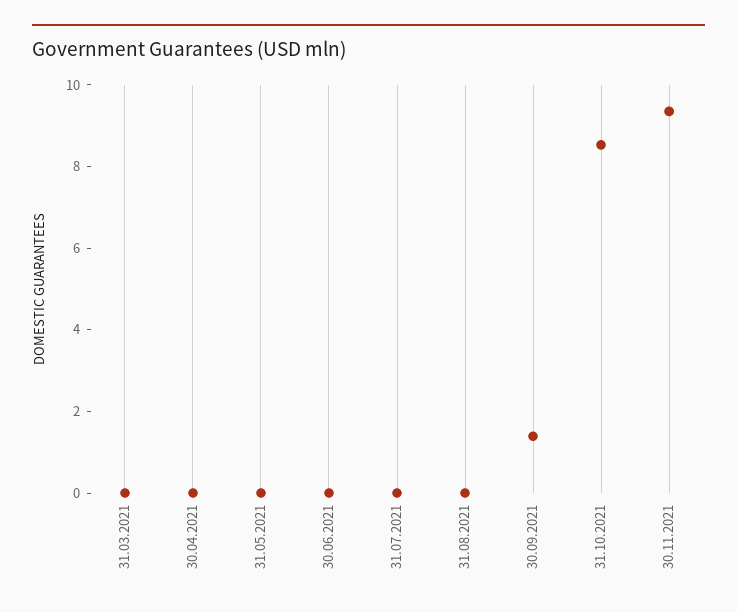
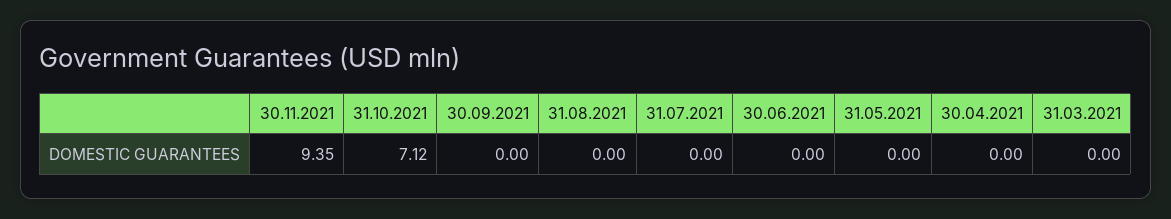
30.09.2021: 1.5 -> 0
31.10.2021: 8.5 -> 7.12

